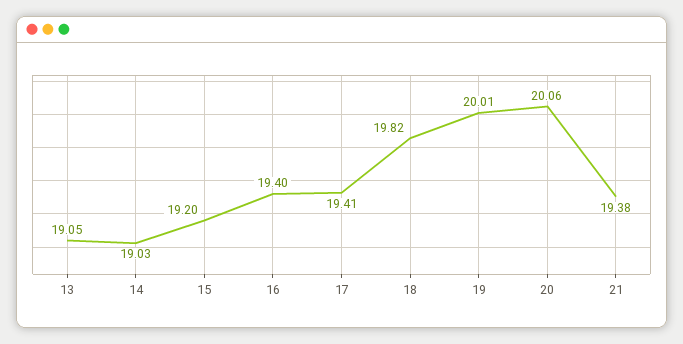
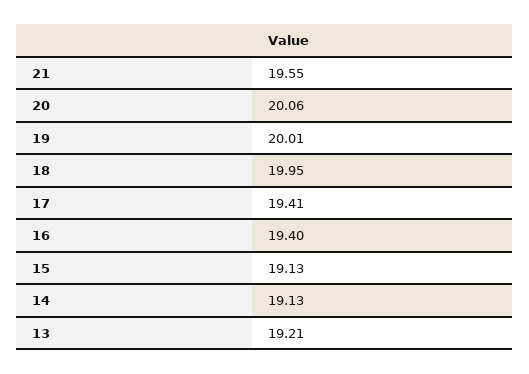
13: 19.05 -> 19.21
14: 19.03 -> 19.13
15: 19.2 -> 19.13
18: 19.82 -> 19.95
21: 19.38 -> 19.55

